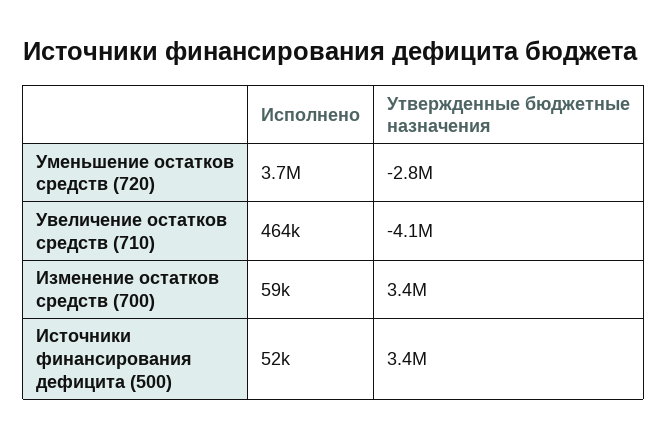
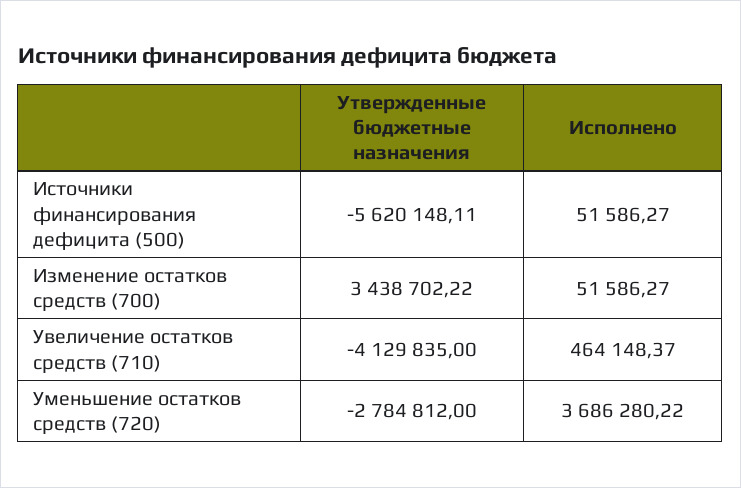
Исполнено, Изменение остатков средств (700): 59000 -> 51586.27
Утвержденные бюджетные назначения, Источники финансирования дефицита (500): 3400000 -> -5620148.11

